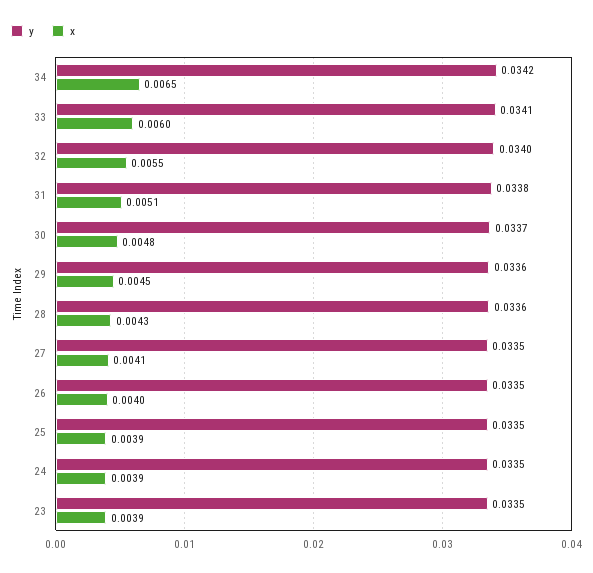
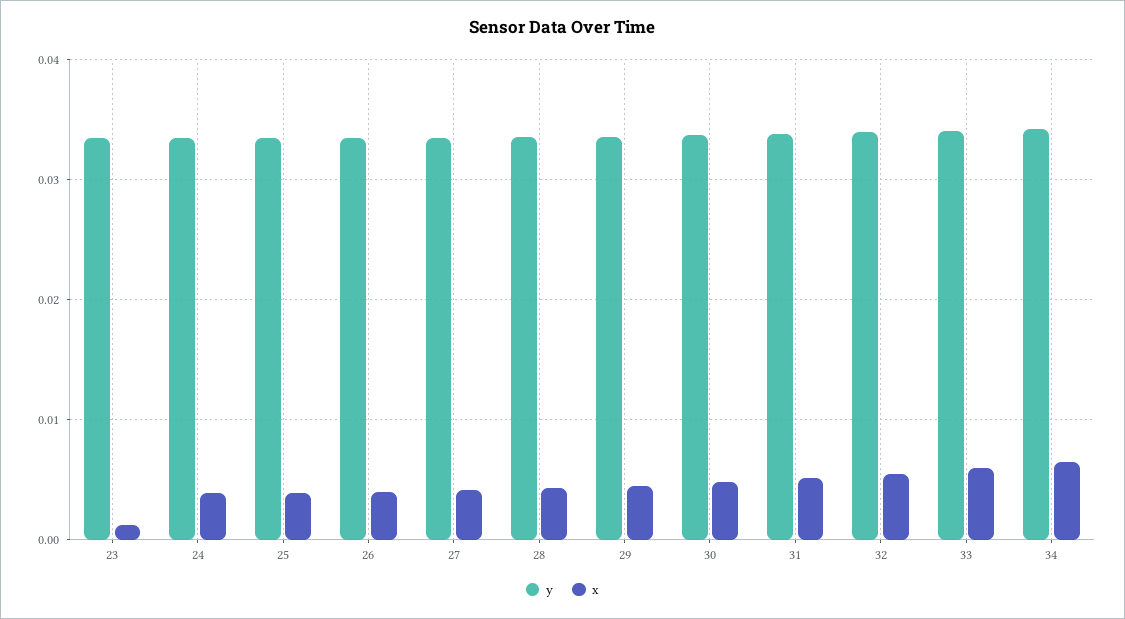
x, 23: 0.0039 -> 0.001

